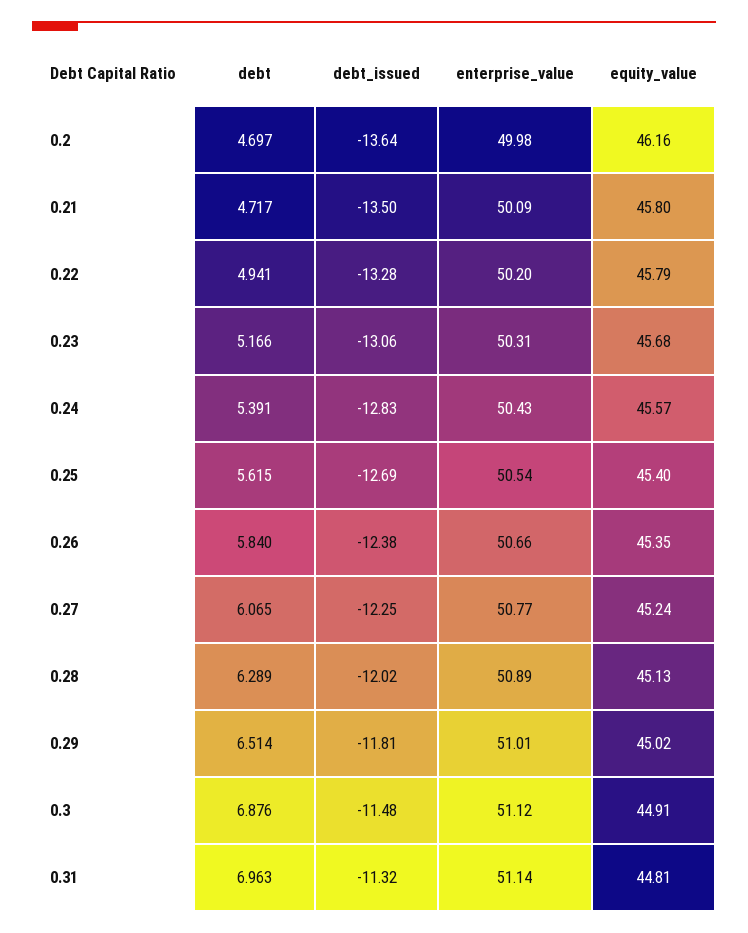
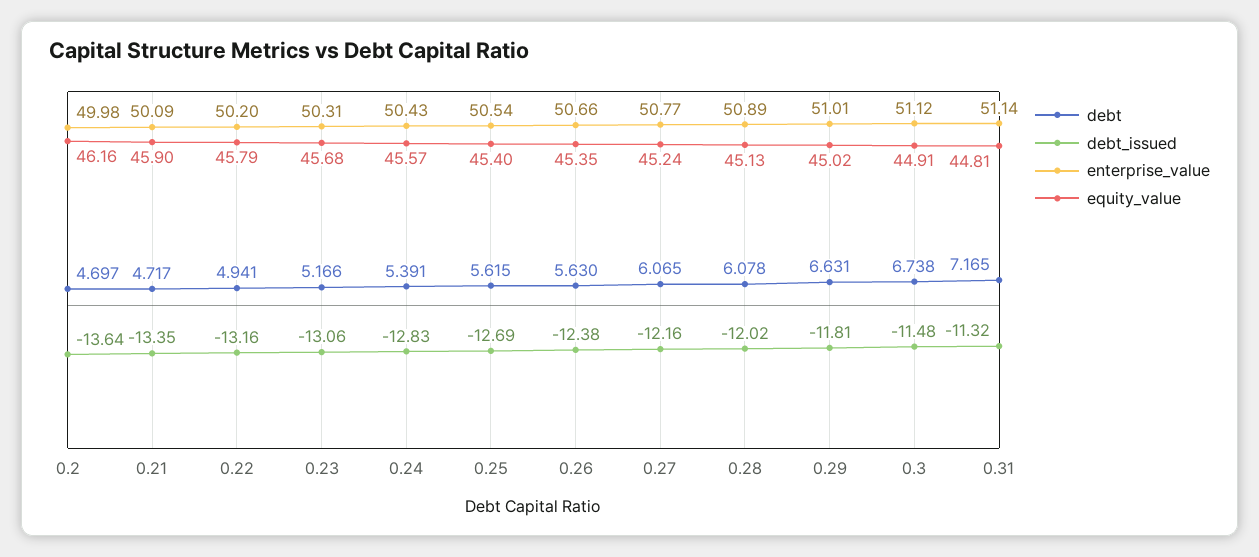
debt_issued, 0.21: -13.5 -> -13.35
equity_value, 0.21: 45.8 -> 45.9
debt_issued, 0.22: -13.28 -> -13.16
debt, 0.26: 5.84 -> 5.63
debt_issued, 0.27: -12.25 -> -12.16
debt, 0.28: 6.289 -> 6.078
debt, 0.29: 6.514 -> 6.631
debt, 0.3: 6.876 -> 6.738
debt, 0.31: 6.963 -> 7.165

